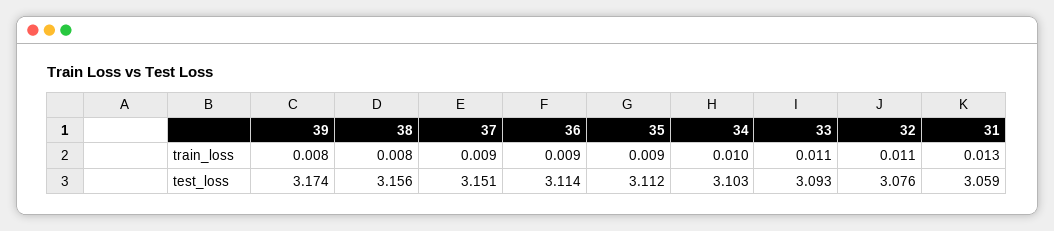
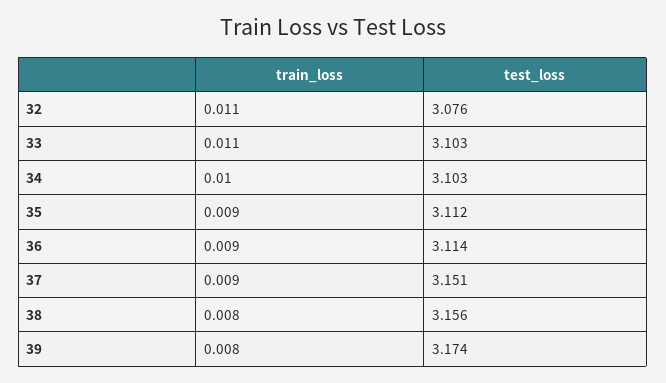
31, train_loss: 0.013 -> none
33, test_loss: 3.093 -> 3.103
31, test_loss: 3.059 -> none

